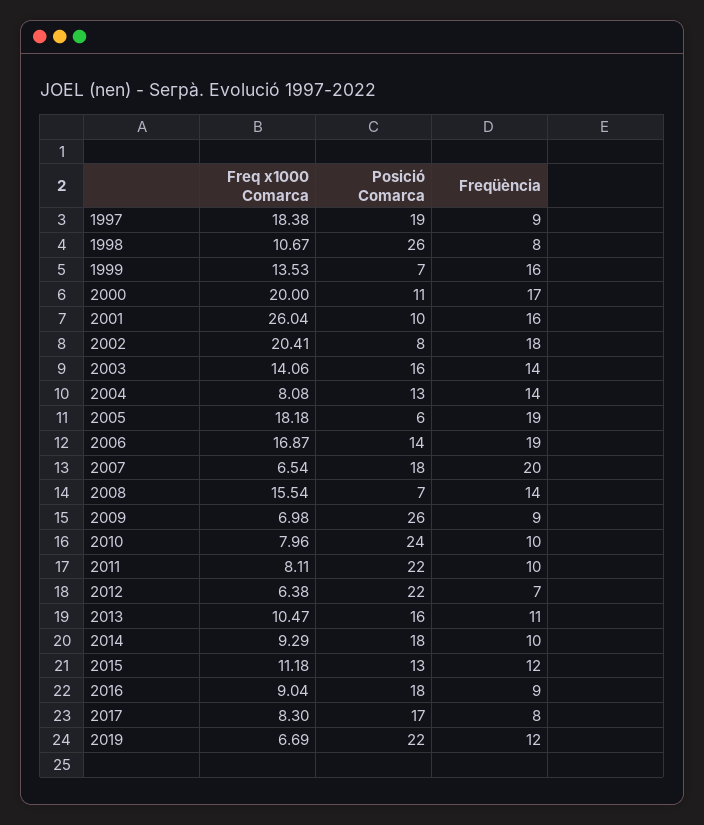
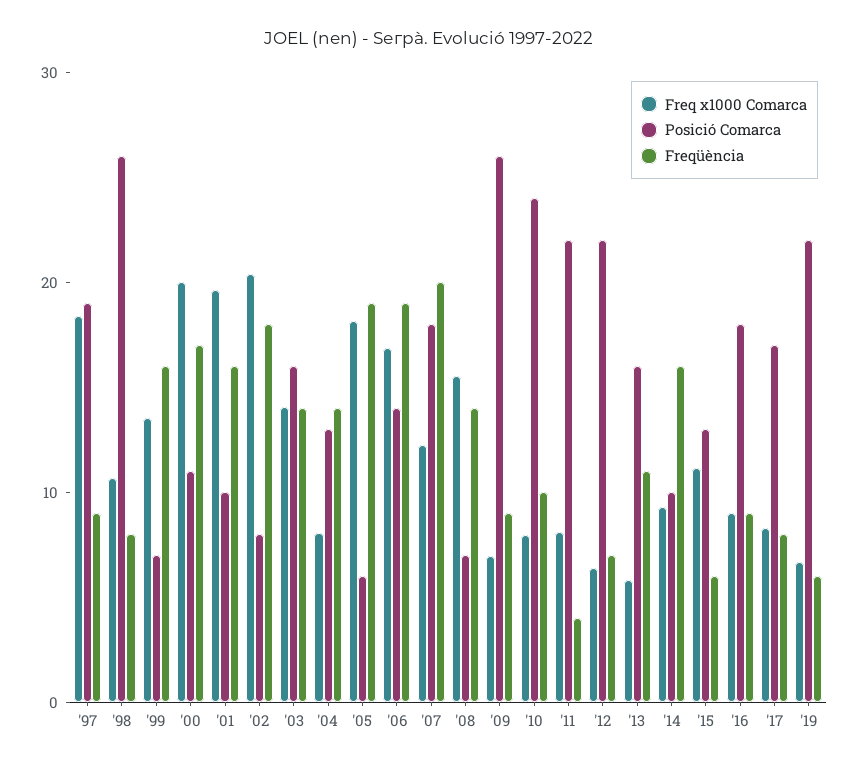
Freq x1000 Comarca, 2001: 26.04 -> 20
Freq x1000 Comarca, 2007: 6.54 -> 12
Freqüència, 2011: 10 -> 4
Freq x1000 Comarca, 2013: 10.47 -> 6
Posició Comarca, 2014: 18 -> 10
Freqüència, 2014: 10 -> 16
Freqüència, 2015: 12 -> 6
Freqüència, 2019: 12 -> 6

